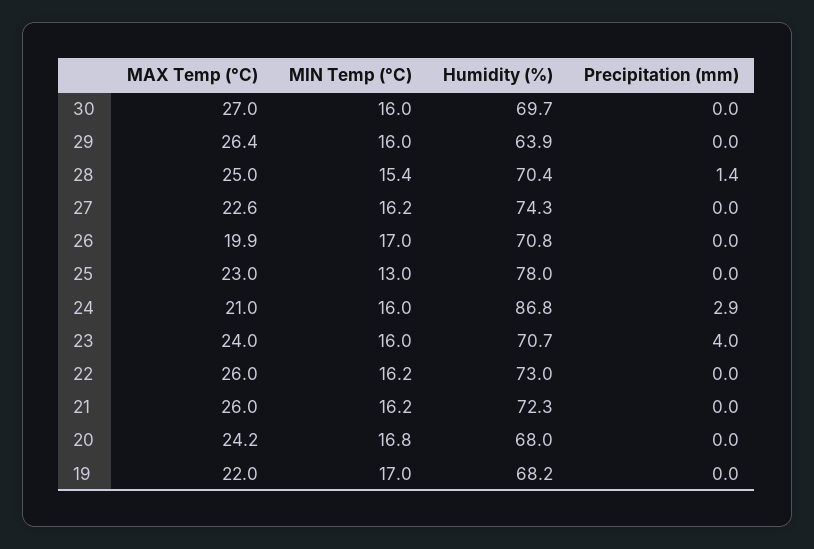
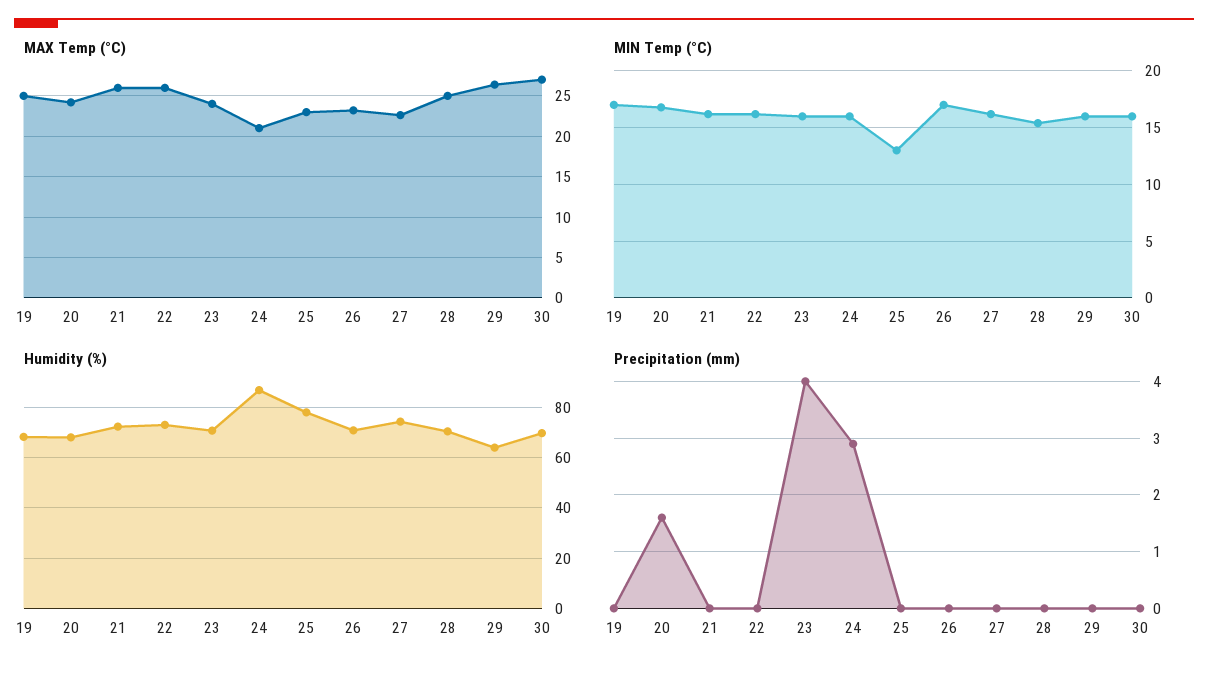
Precipitation (mm), 28: 1.4 -> 0
MAX Temp (°C), 26: 19.9 -> 23
Precipitation (mm), 20: 0 -> 1.5
MAX Temp (°C), 19: 22 -> 25

